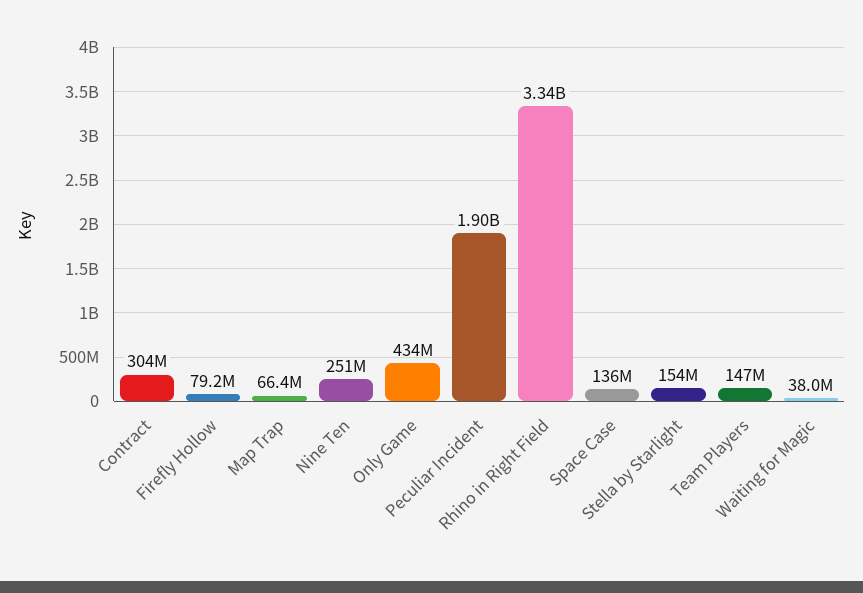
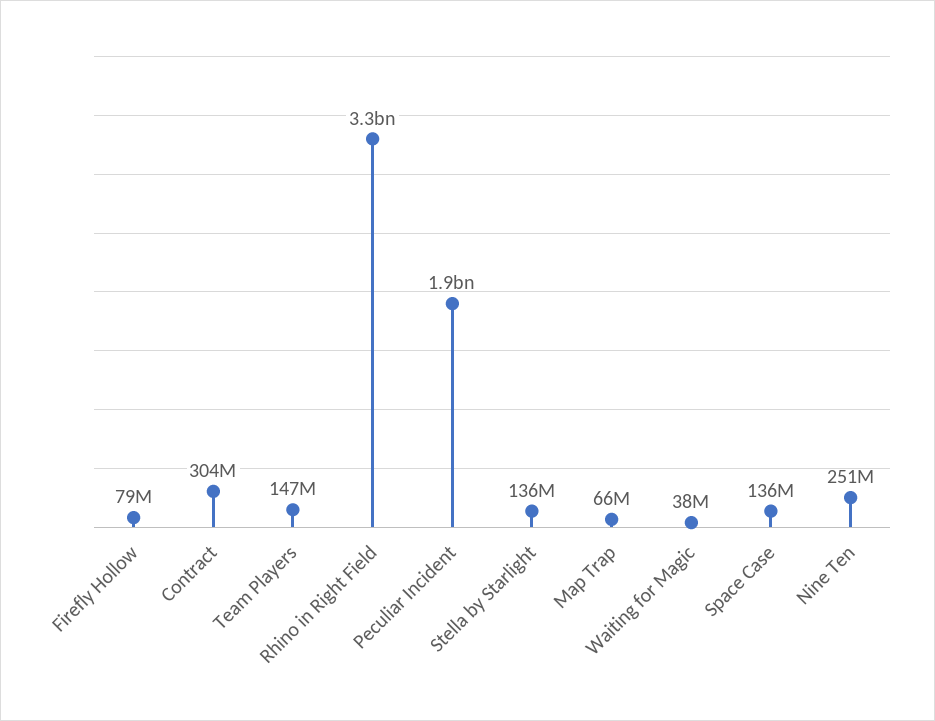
Only Game: 434000000 -> none
Stella by Starlight: 154000000 -> 136000000

